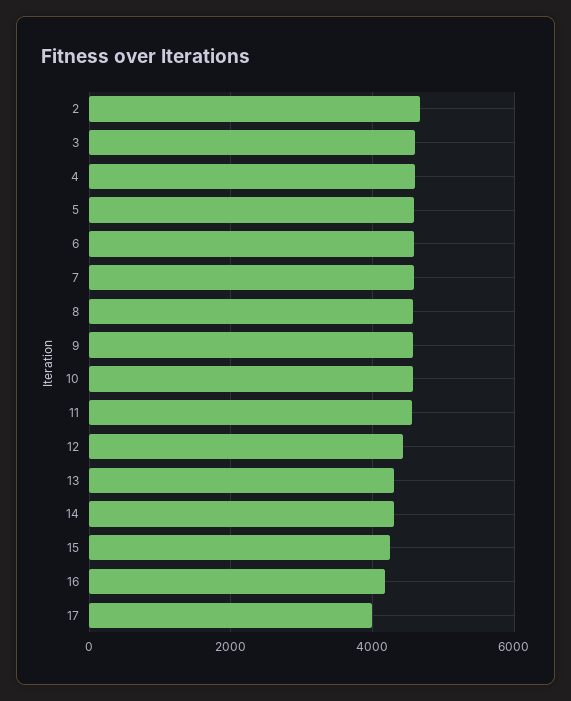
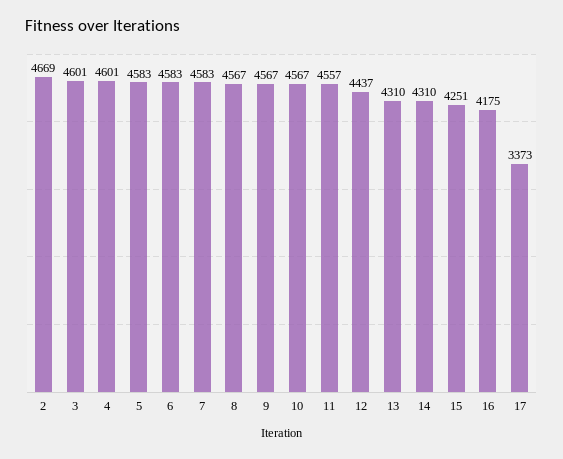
17: 4000 -> 3373

